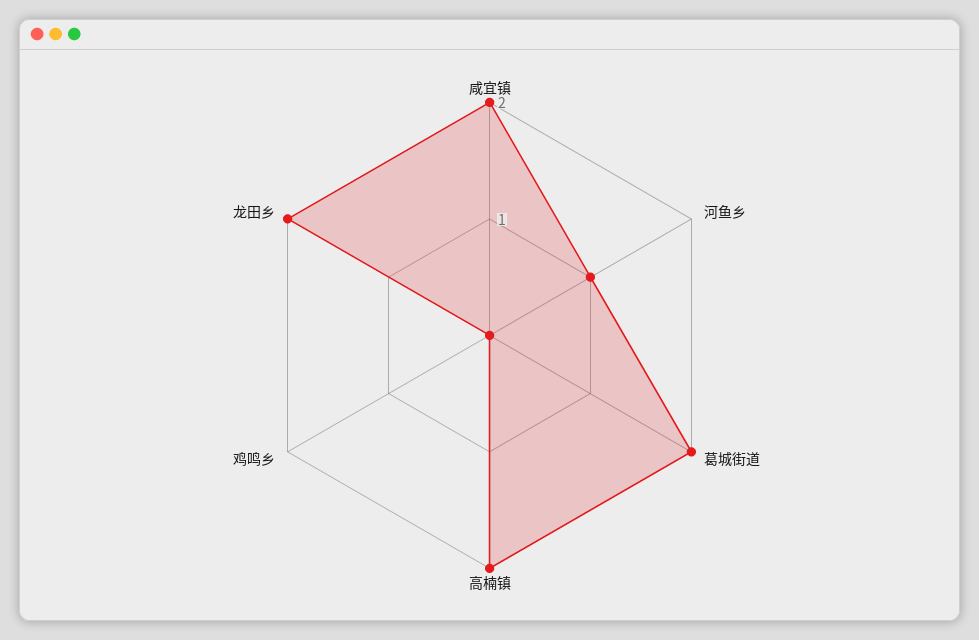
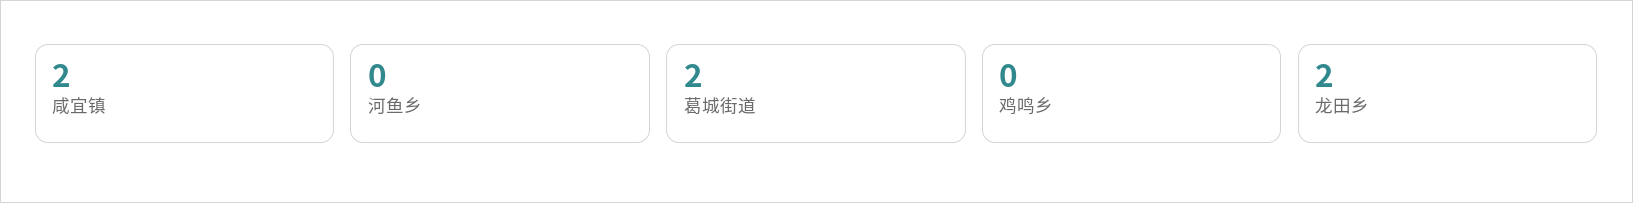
河鱼乡: 1 -> 0
高楠镇: 2 -> none

